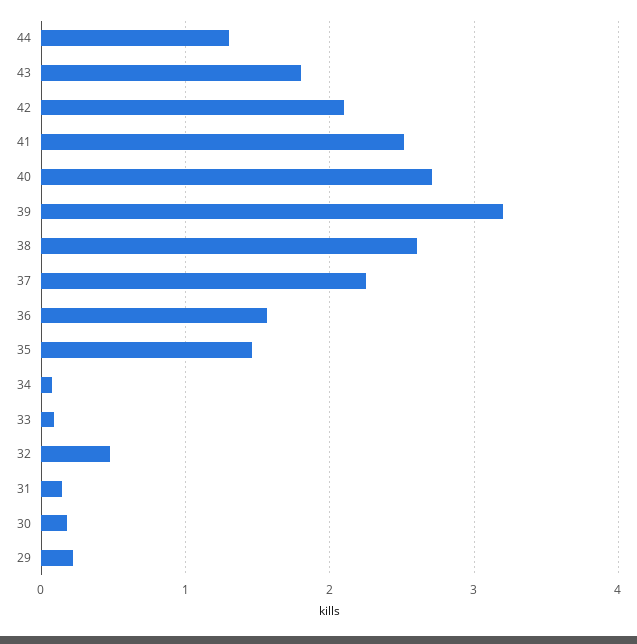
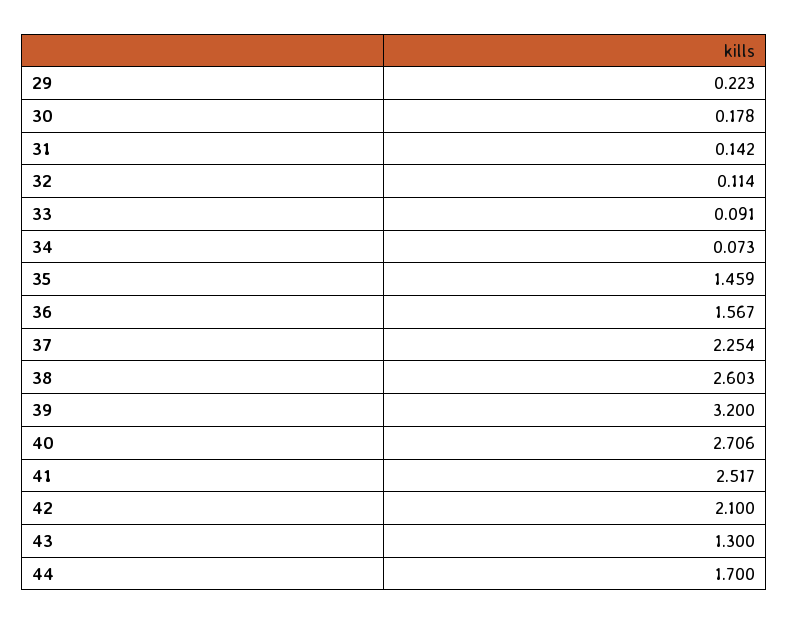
44: 1.3 -> 1.7
43: 1.8 -> 1.3
32: 0.5 -> 0.114

